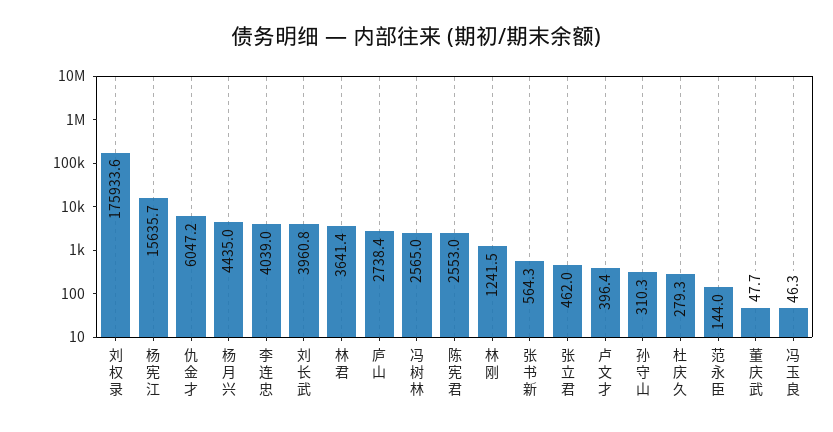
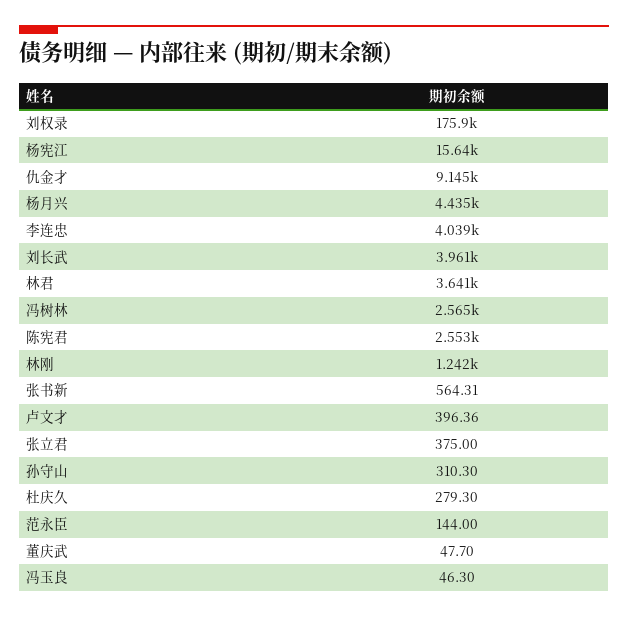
仇金才: 6047.2 -> 9145
庐山: 2738.4 -> none
张立君: 462 -> 375

